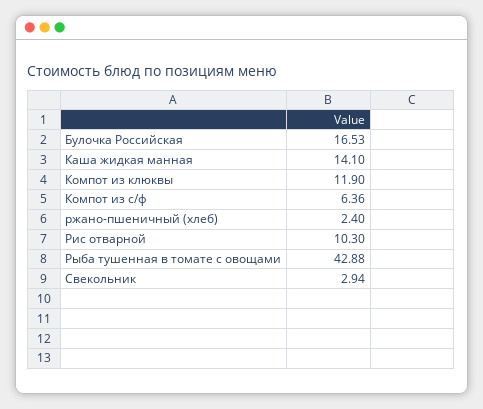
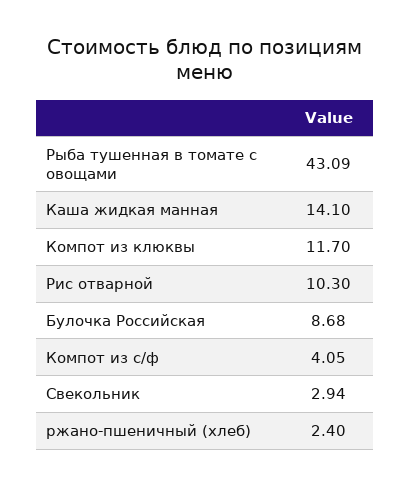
Булочка Российская: 16.53 -> 8.68
Компот из клюквы: 11.9 -> 11.7
Компот из с/ф: 6.36 -> 4.05
Рыба тушенная в томате с овощами: 42.88 -> 43.09

